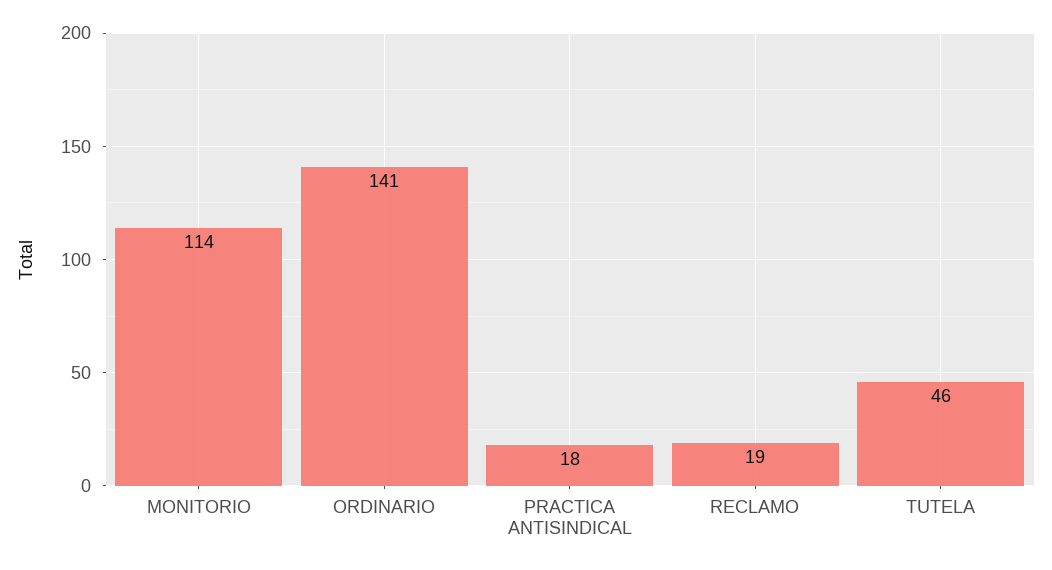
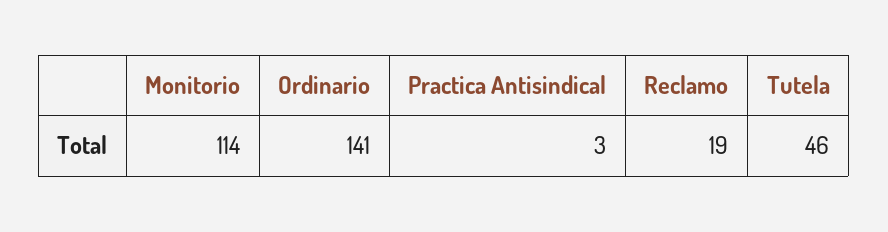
PRACTICA ANTISINDICAL: 18 -> 3

